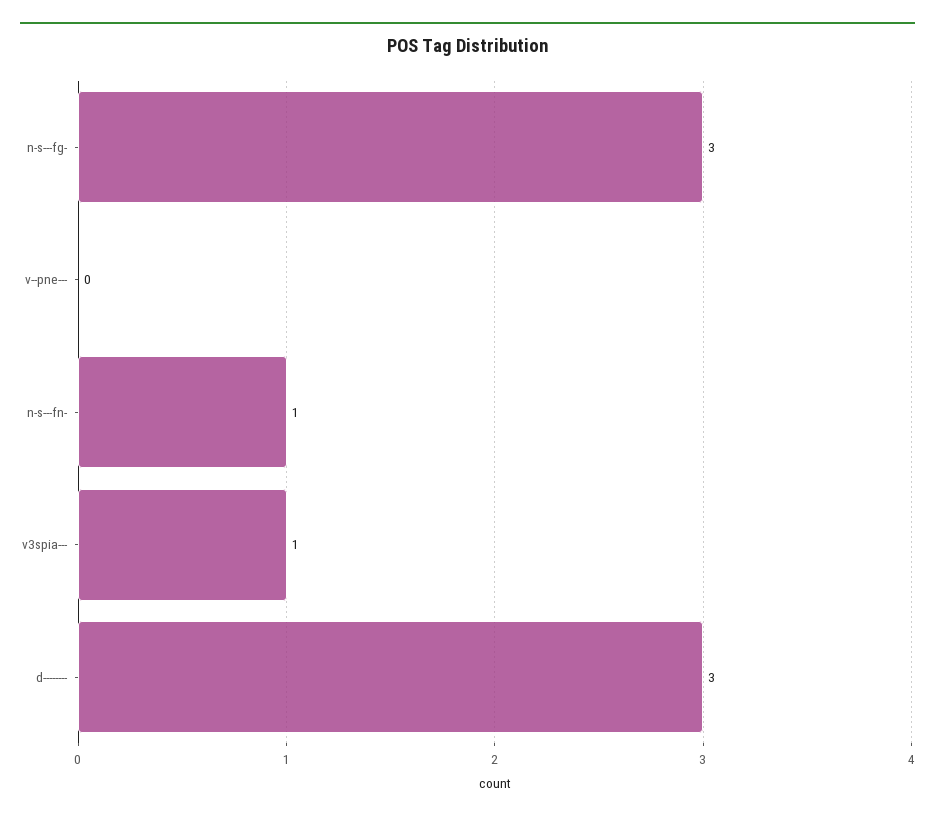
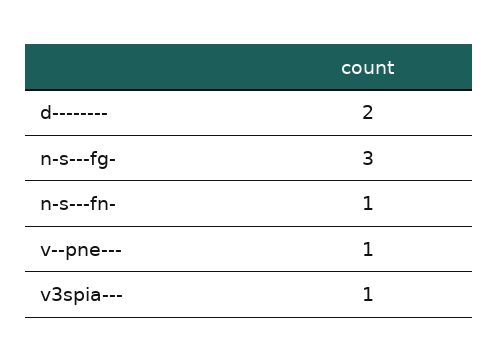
v--pne---: 0 -> 1
d--------: 3 -> 2

